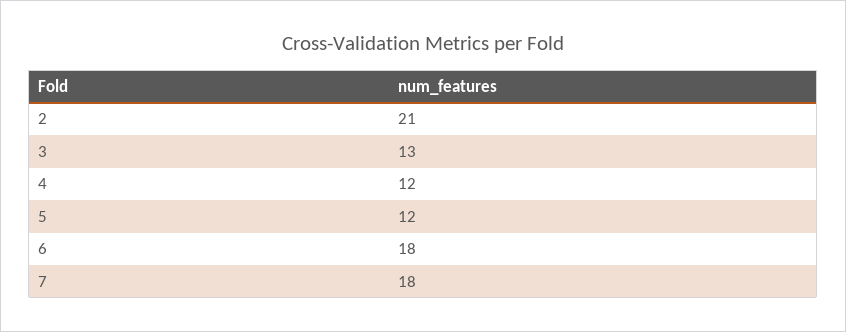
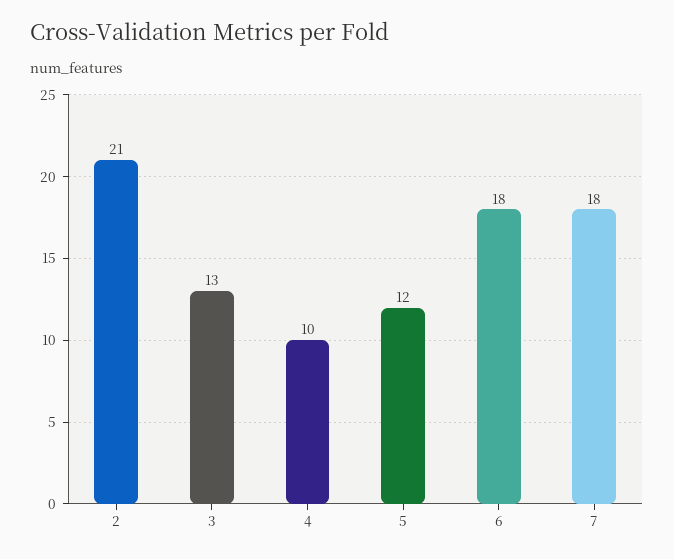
4: 12 -> 10

